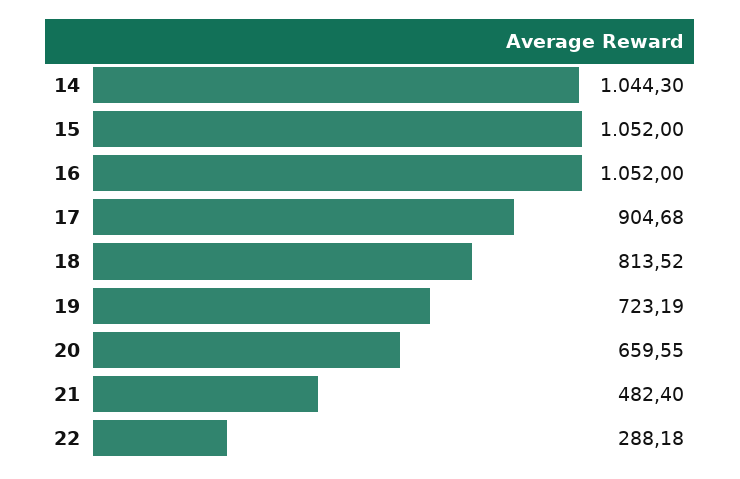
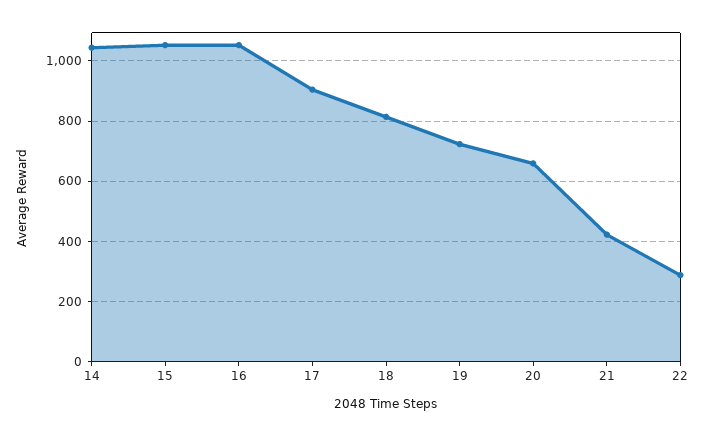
21: 482.4 -> 420

